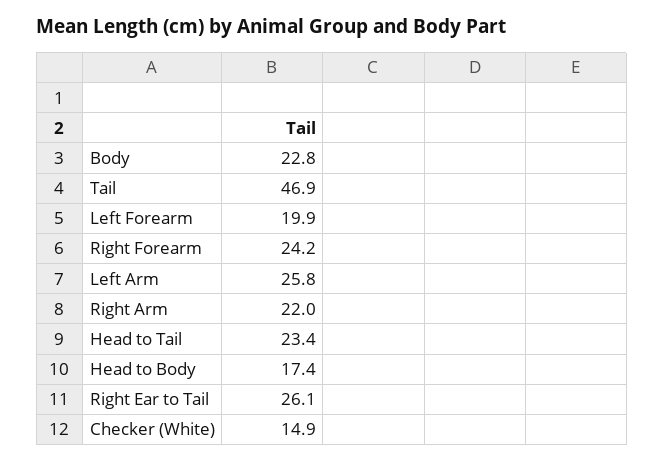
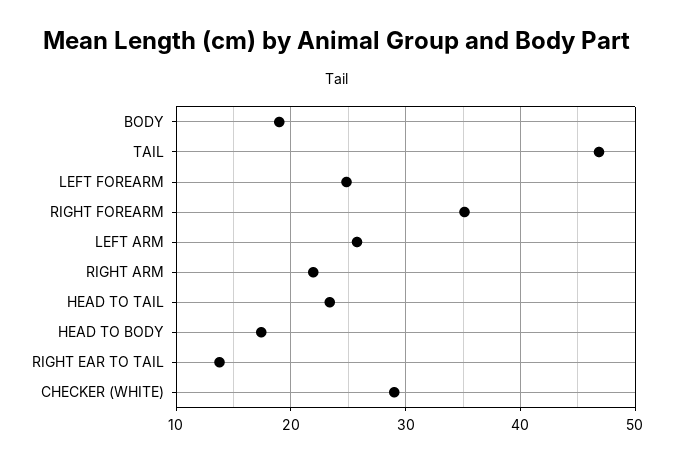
Body: 22.8 -> 19
Left Forearm: 19.9 -> 25
Right Forearm: 24.2 -> 35
Right Ear to Tail: 26.1 -> 14
Checker (White): 14.9 -> 29

